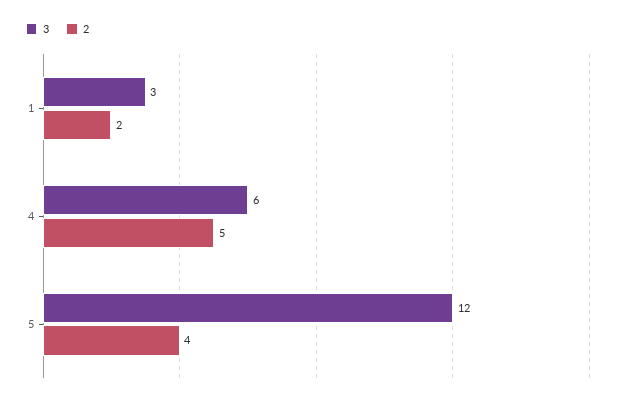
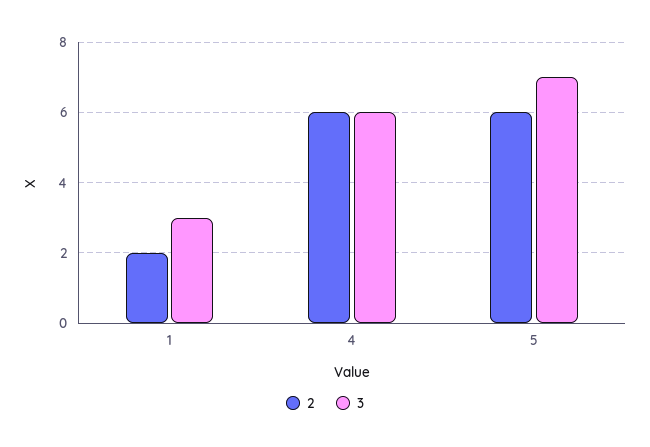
2, 4: 5 -> 6
3, 5: 12 -> 7
2, 5: 4 -> 6

